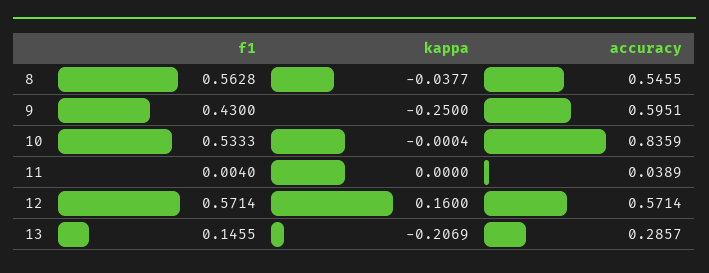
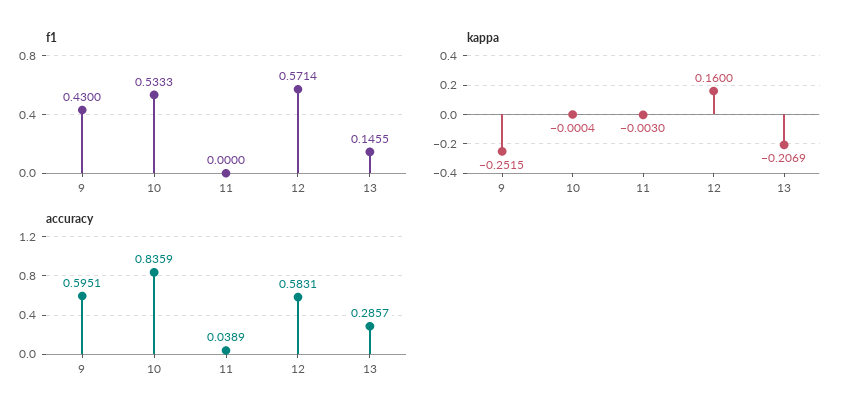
f1, 8: 0.5628 -> none
kappa, 8: -0.0377 -> none
accuracy, 8: 0.5455 -> none
kappa, 9: -0.25 -> -0.2515
f1, 11: 0.004 -> 0
kappa, 11: 0 -> -0.003
accuracy, 12: 0.5714 -> 0.5831

